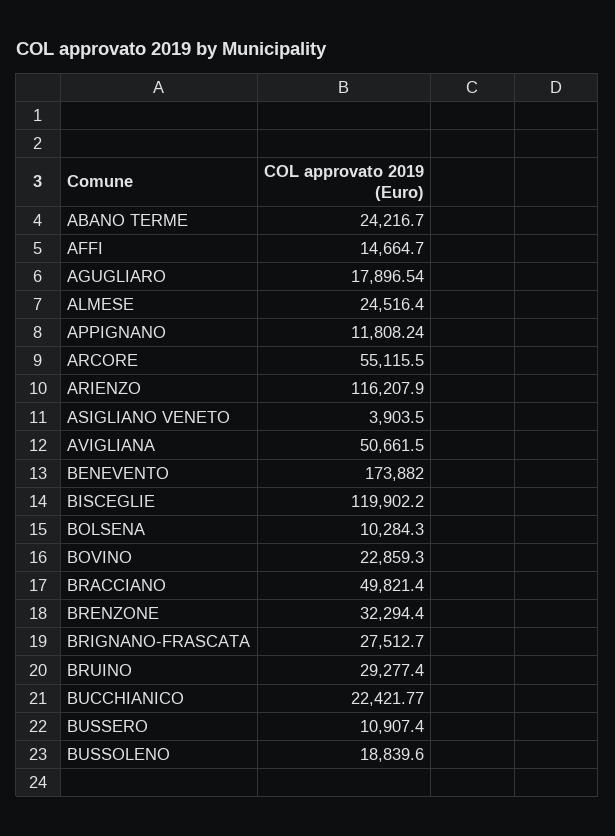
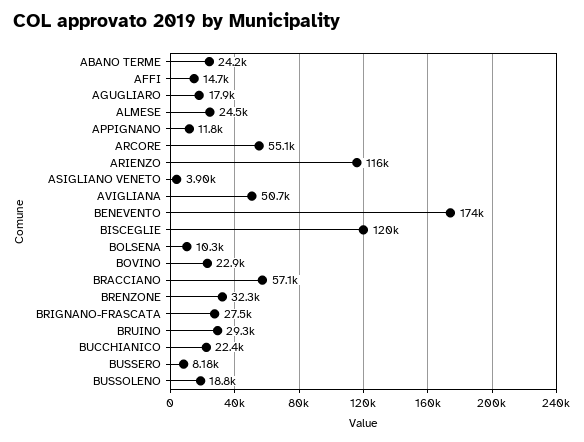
BRACCIANO: 49821.4 -> 57100
BUSSERO: 10907.4 -> 8180

